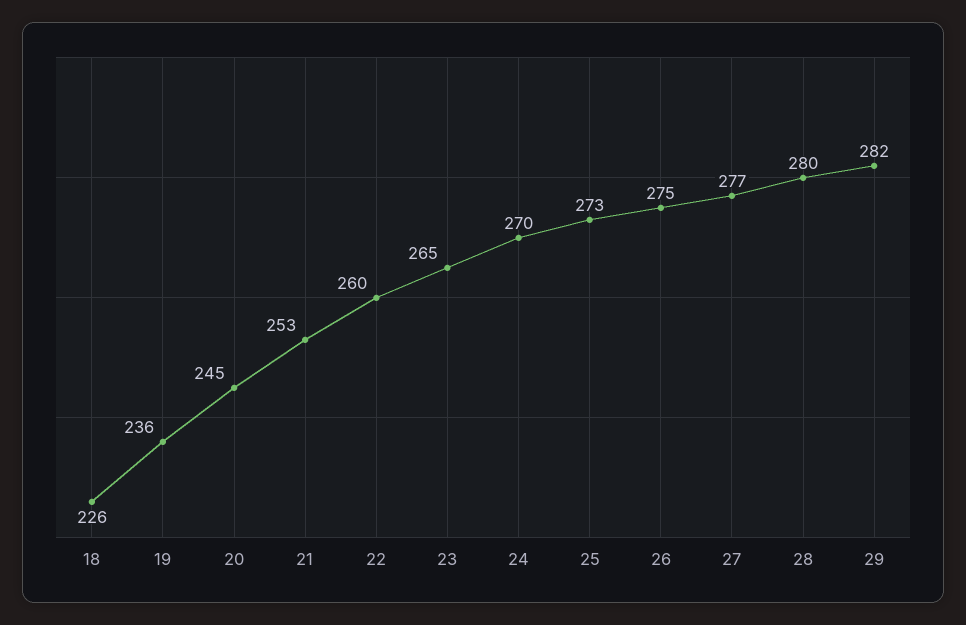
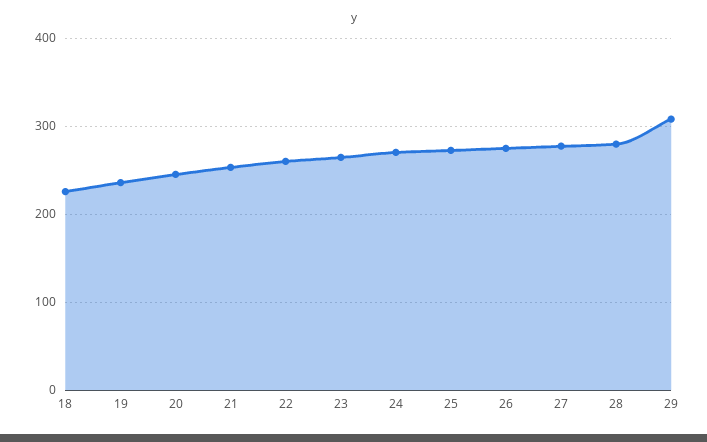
29: 282 -> 310

